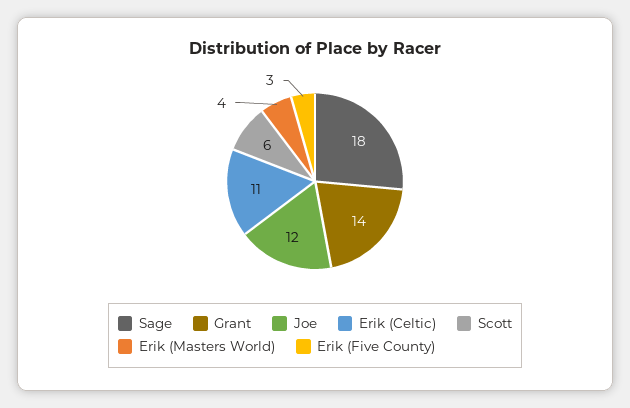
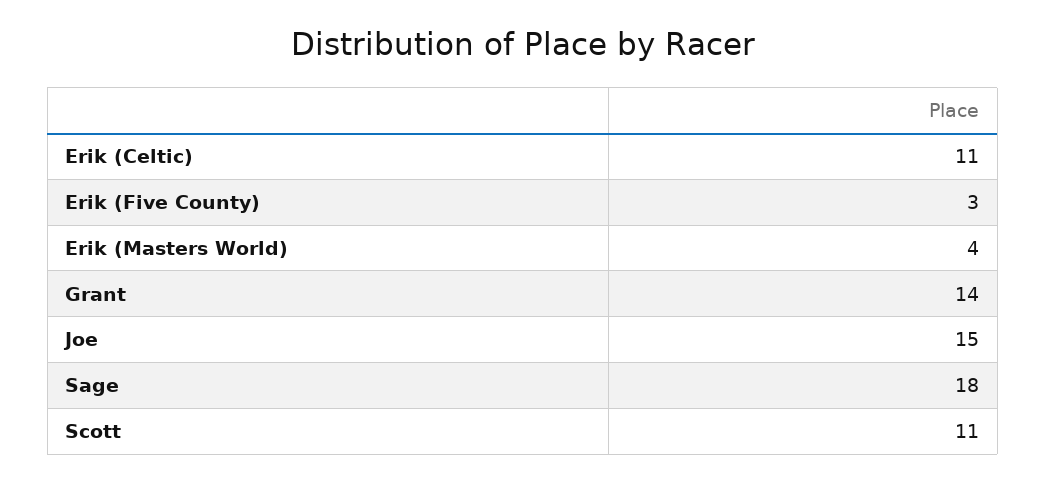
Joe: 12 -> 15
Scott: 6 -> 11

